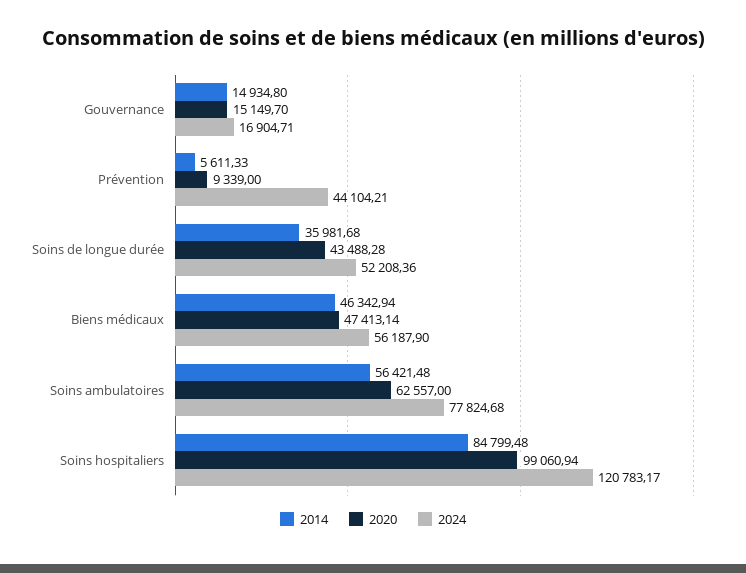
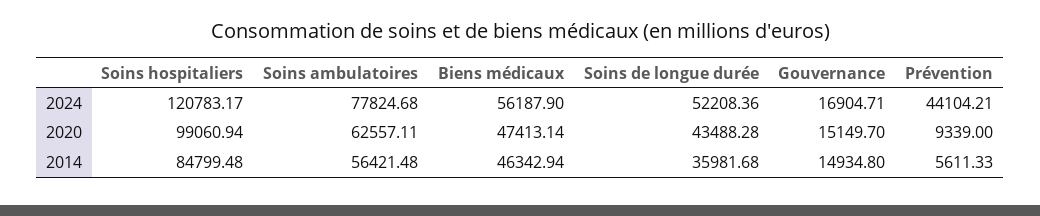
2020, Soins ambulatoires: 62557 -> 62557.11

